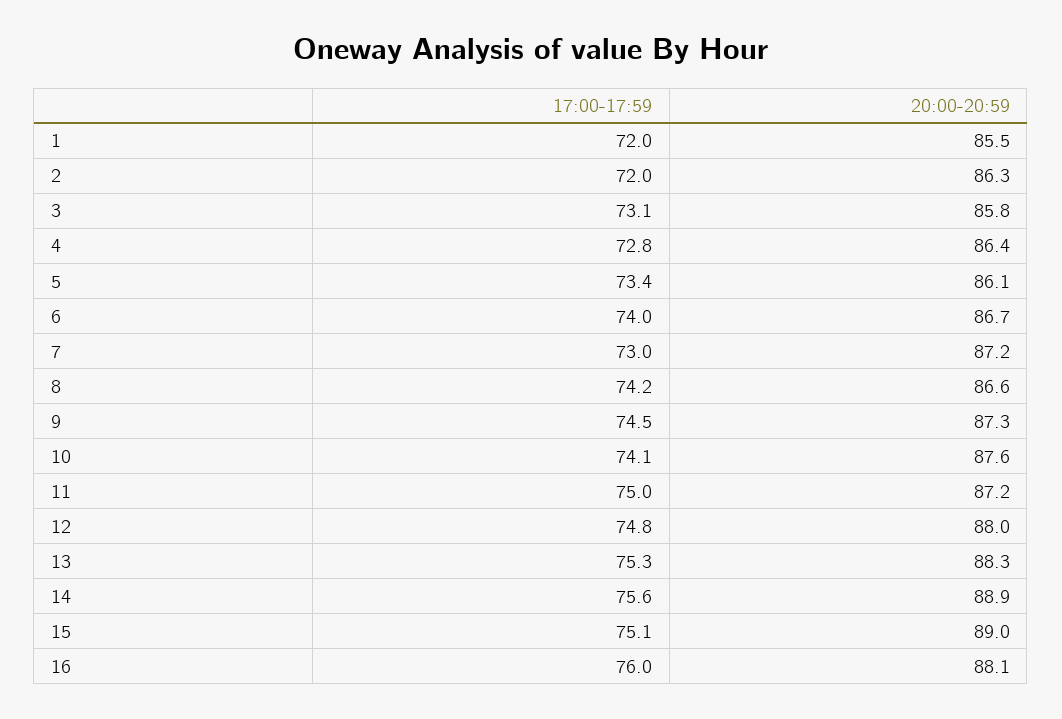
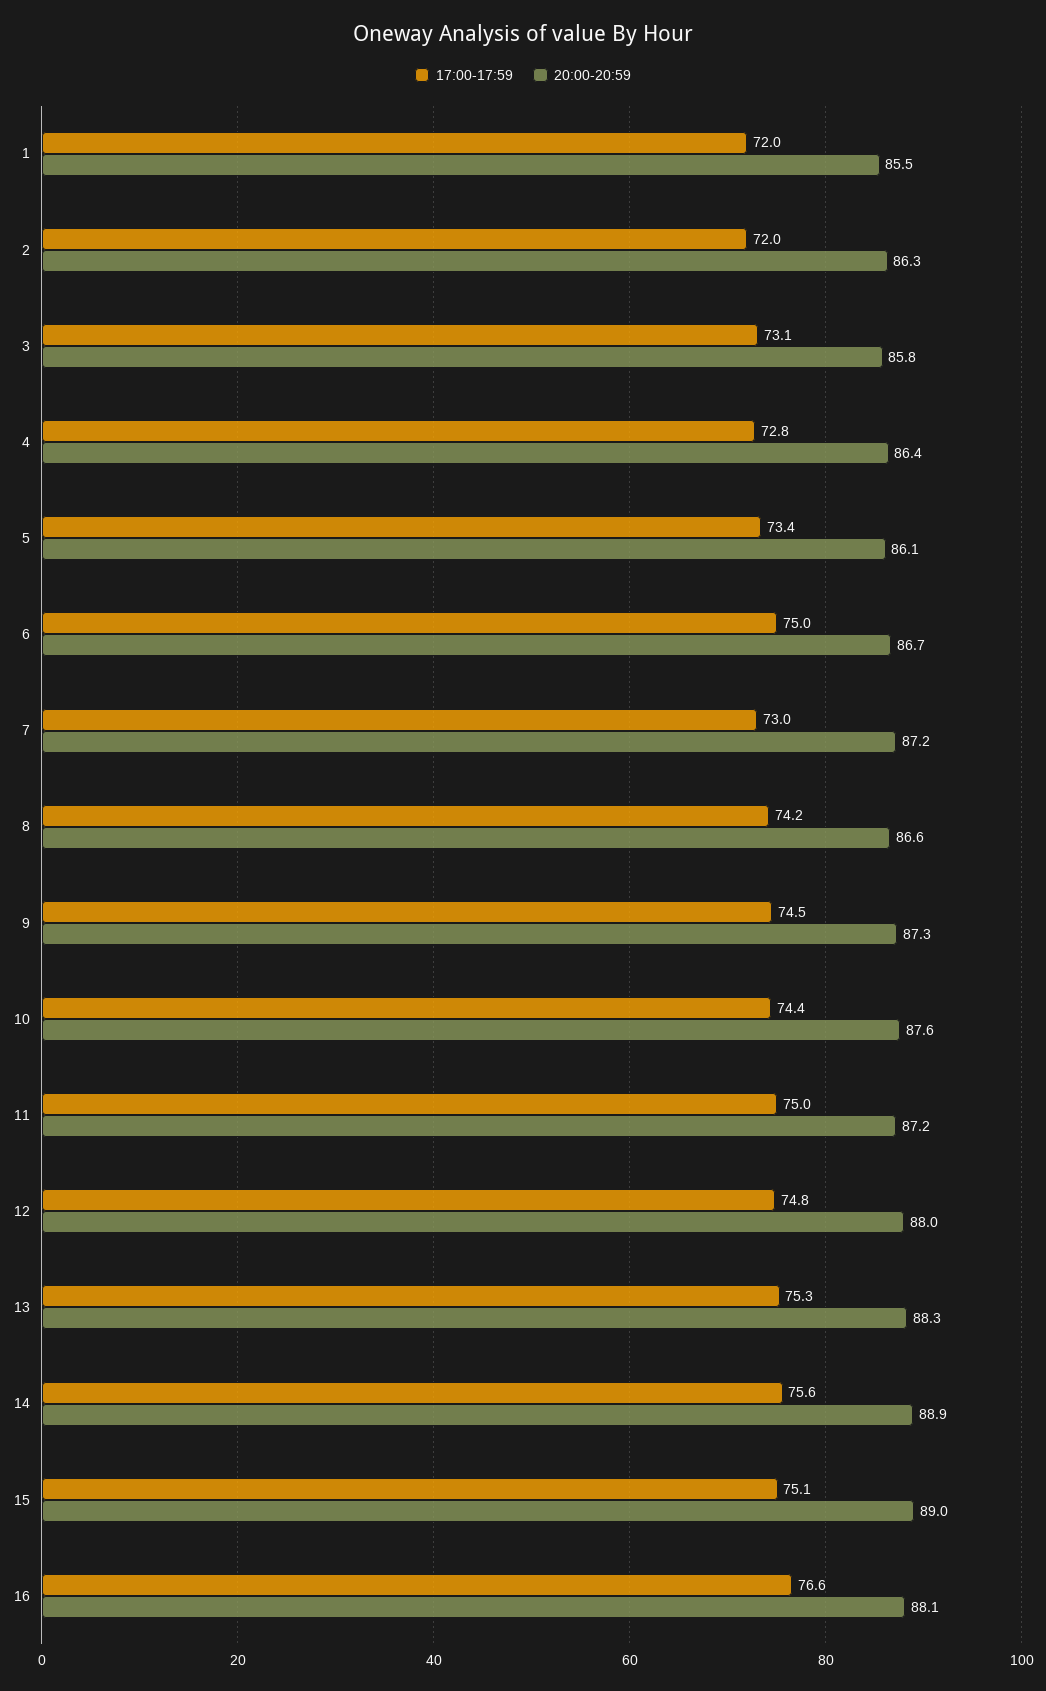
17:00-17:59, 6: 74 -> 75
17:00-17:59, 10: 74.1 -> 74.4
17:00-17:59, 16: 76 -> 76.6

